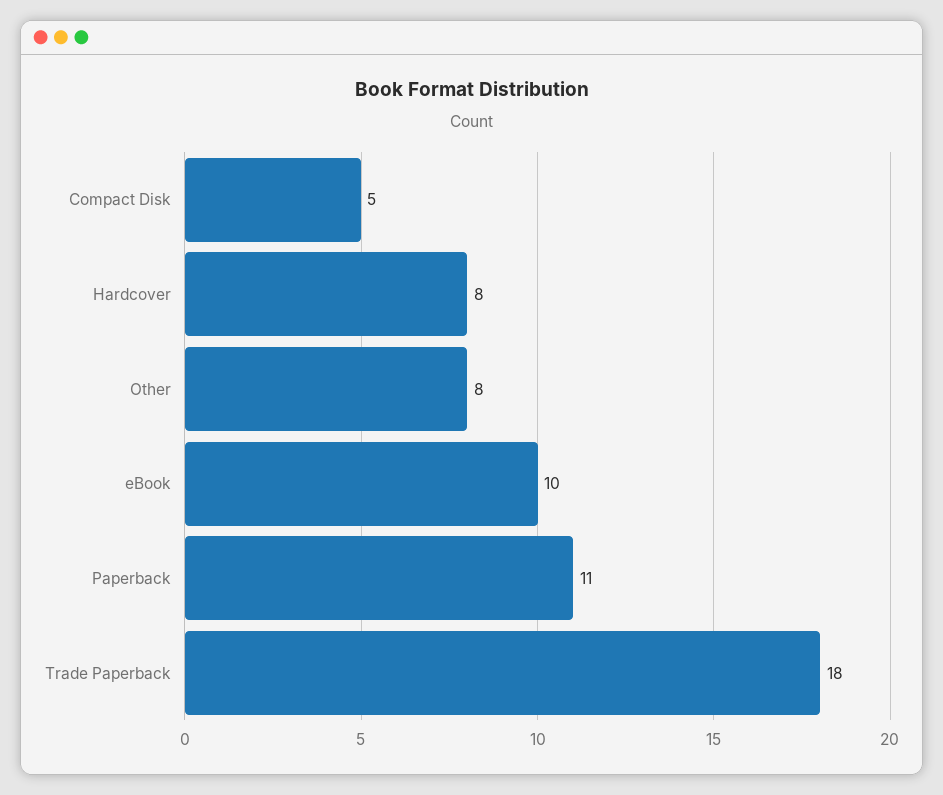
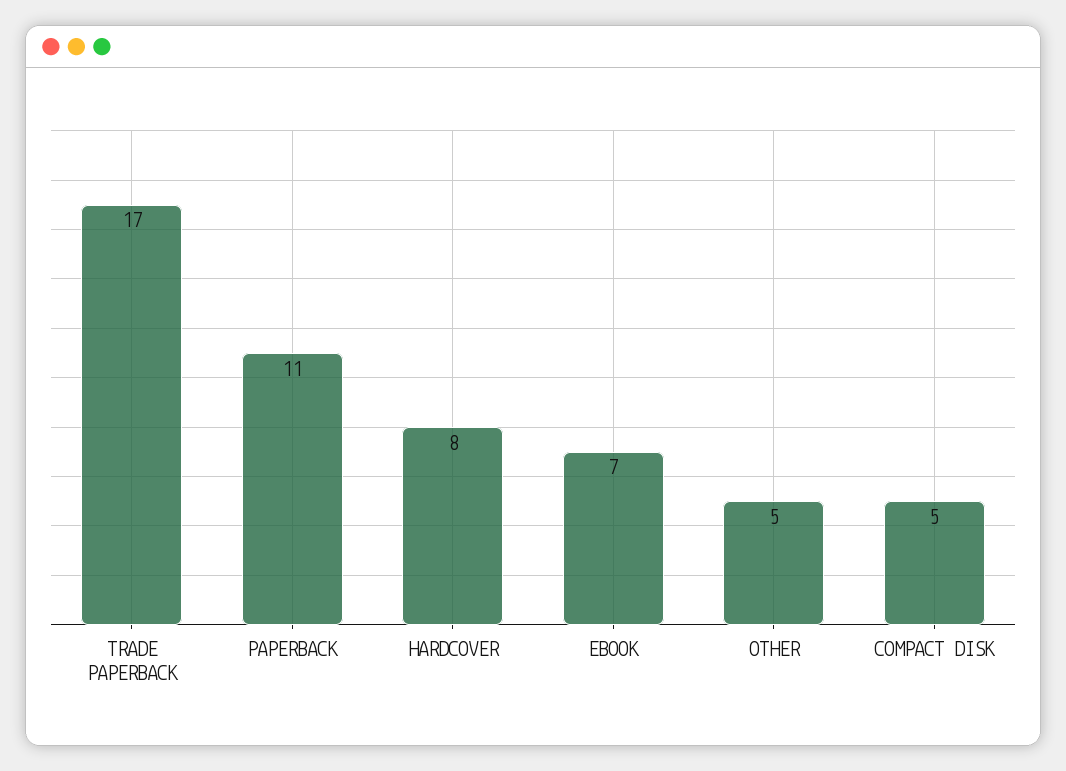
Other: 8 -> 5
eBook: 10 -> 7
Trade Paperback: 18 -> 17

